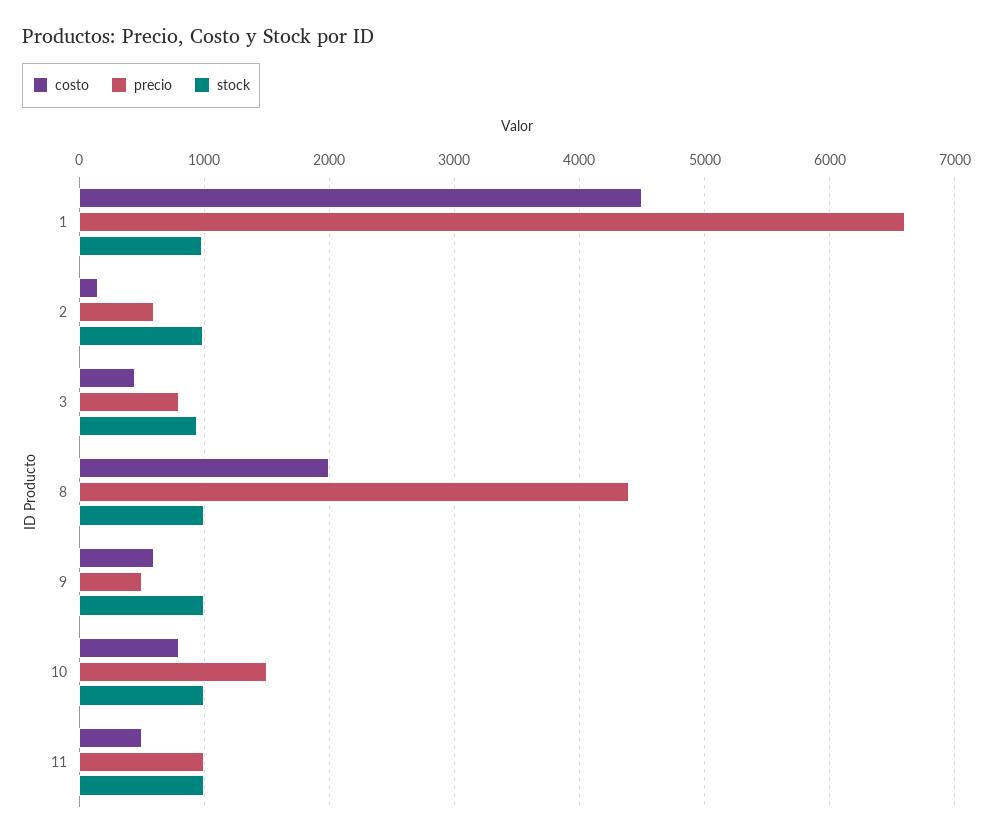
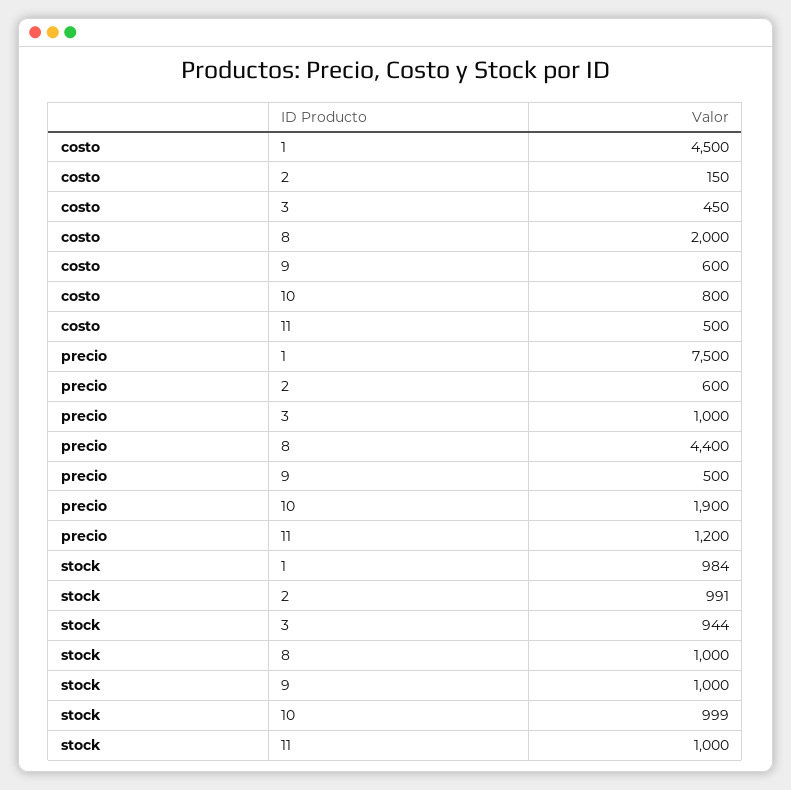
precio, 1: 6600 -> 7500
precio, 3: 800 -> 1000
precio, 10: 1500 -> 1900
precio, 11: 1000 -> 1200

